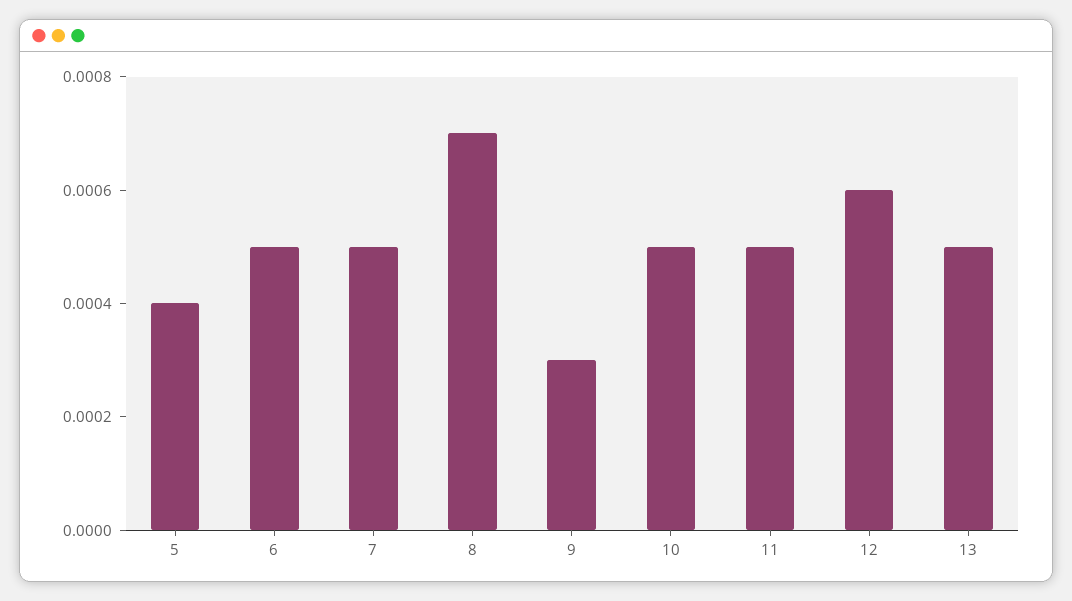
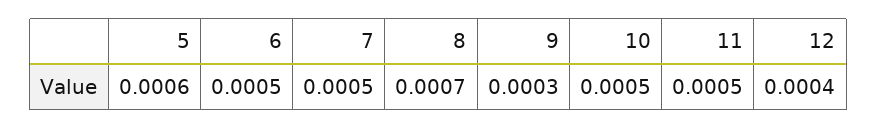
5: 0.0004 -> 0.0006
12: 0.0006 -> 0.0004
13: 0.0005 -> none

